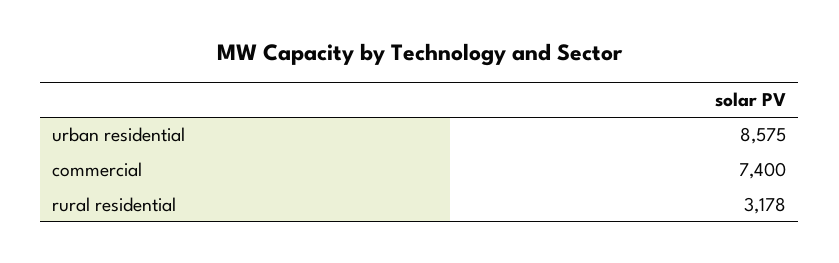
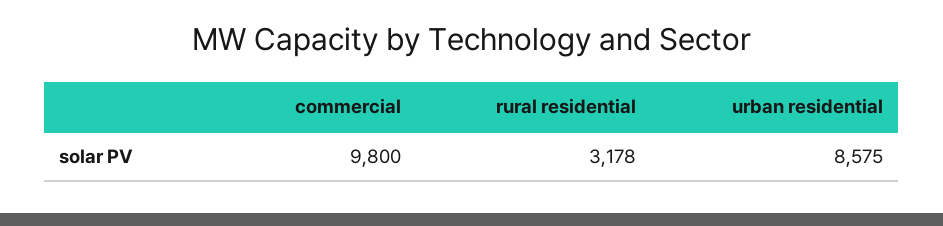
commercial: 7400 -> 9800

